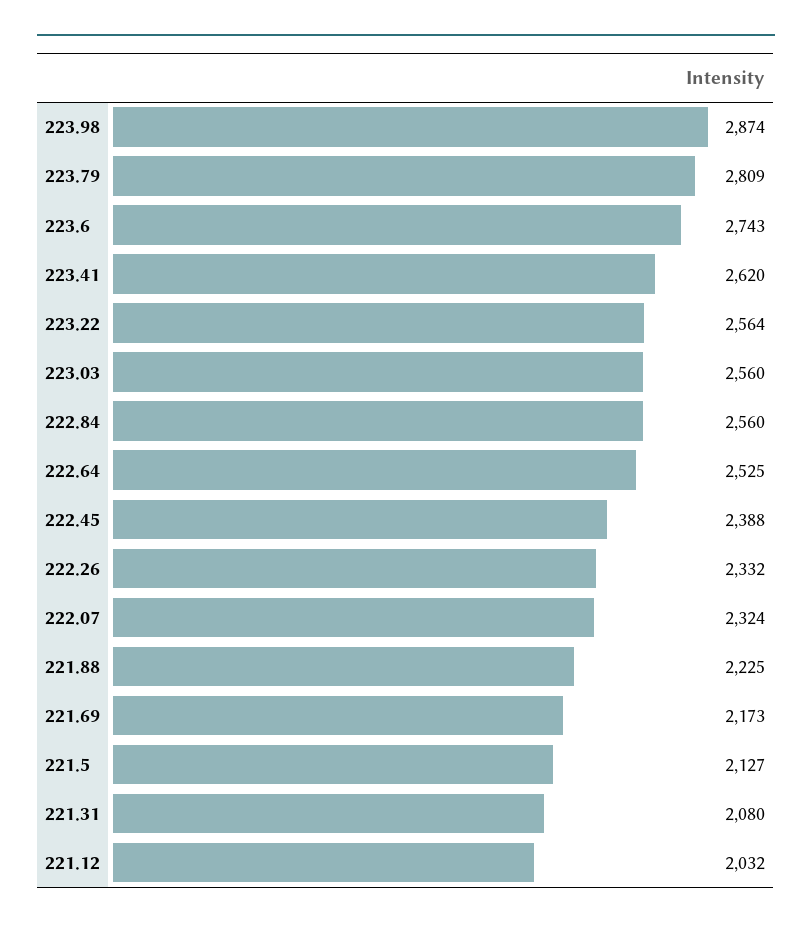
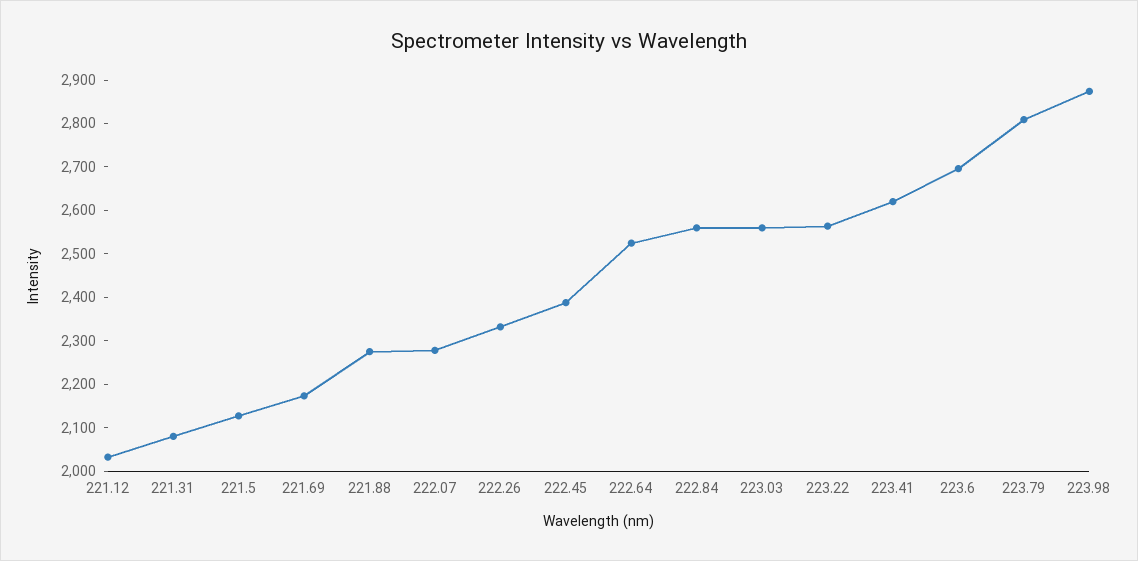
223.6: 2743 -> 2700
222.07: 2324 -> 2280
221.88: 2225 -> 2280

